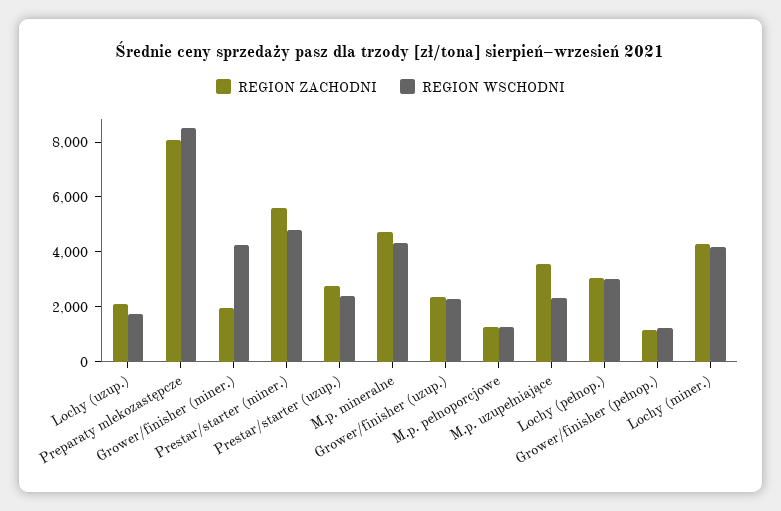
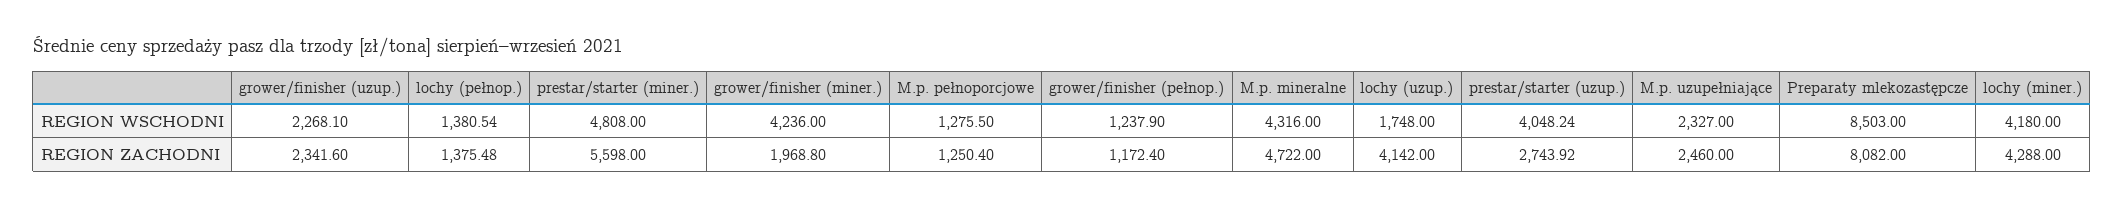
REGION ZACHODNI, Lochy (uzup.): 2000 -> 4142
REGION WSCHODNI, Prestar/starter (uzup.): 2500 -> 4048.24
REGION ZACHODNI, M.p. uzupełniające: 3500 -> 2460
REGION ZACHODNI, Lochy (pełnop.): 3000 -> 1375.48
REGION WSCHODNI, Lochy (pełnop.): 3000 -> 1380.54

